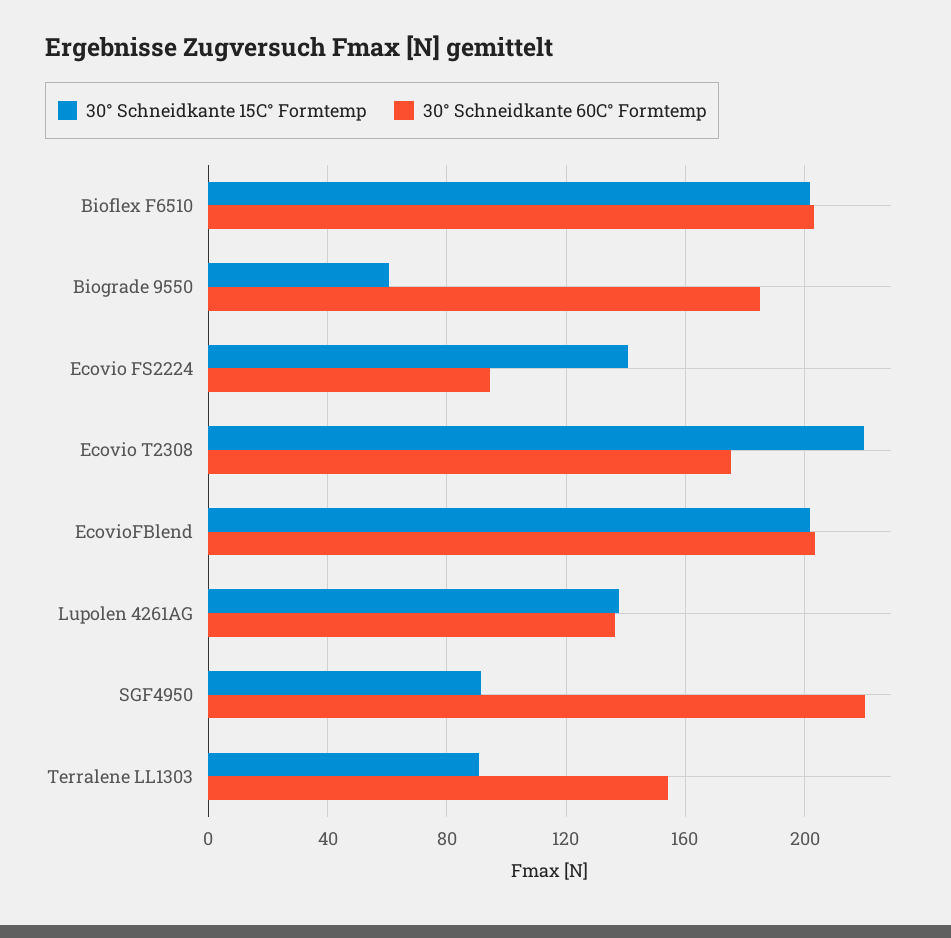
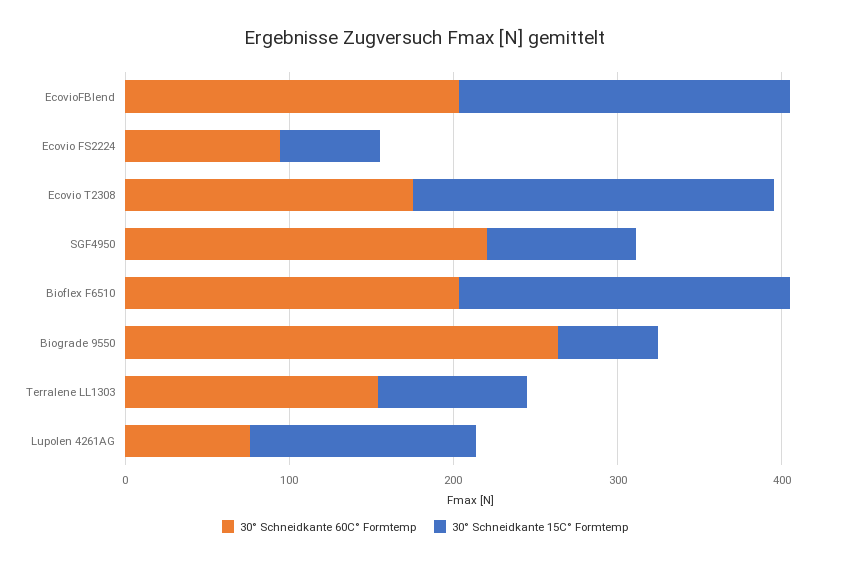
30° Schneidkante 60C° Formtemp, Biograde 9550: 185 -> 260
30° Schneidkante 15C° Formtemp, Ecovio FS2224: 140 -> 60
30° Schneidkante 60C° Formtemp, Lupolen 4261AG: 135 -> 80

